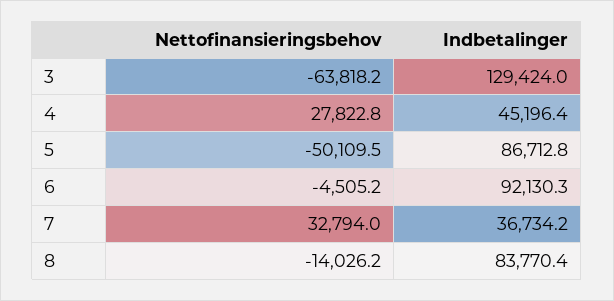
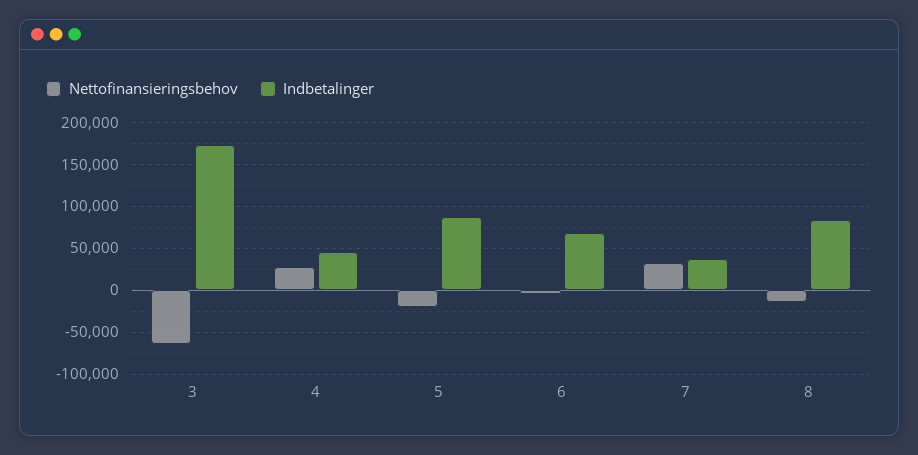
Indbetalinger, 3: 129424 -> 170000
Nettofinansieringsbehov, 5: -50109.5 -> -20000
Indbetalinger, 6: 92130.3 -> 70000

